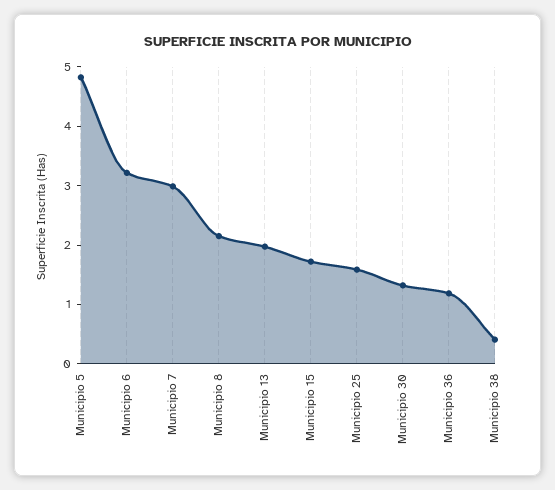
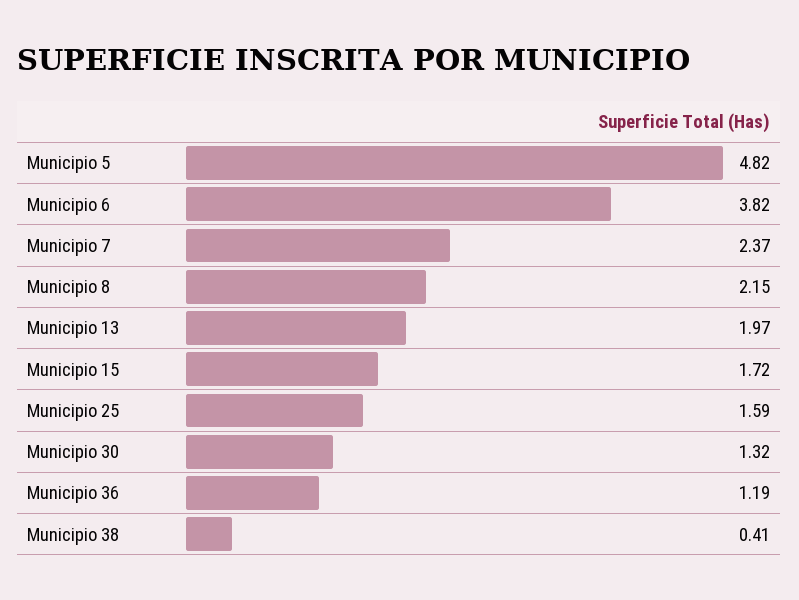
Municipio 6: 3.2 -> 3.82
Municipio 7: 3 -> 2.37

